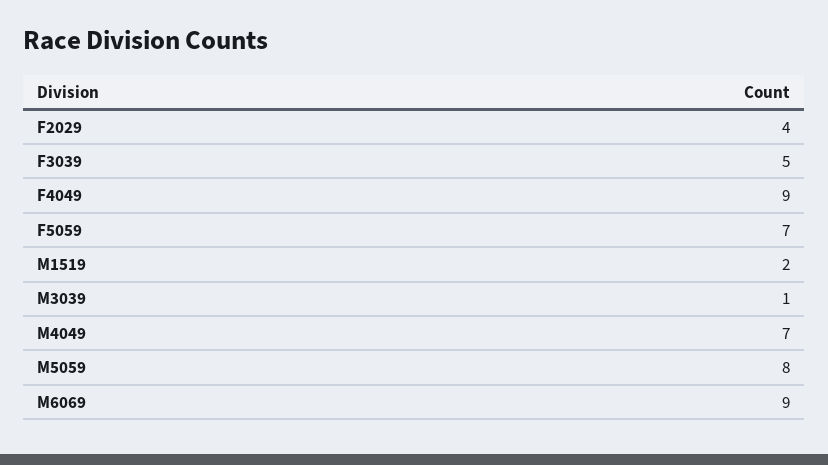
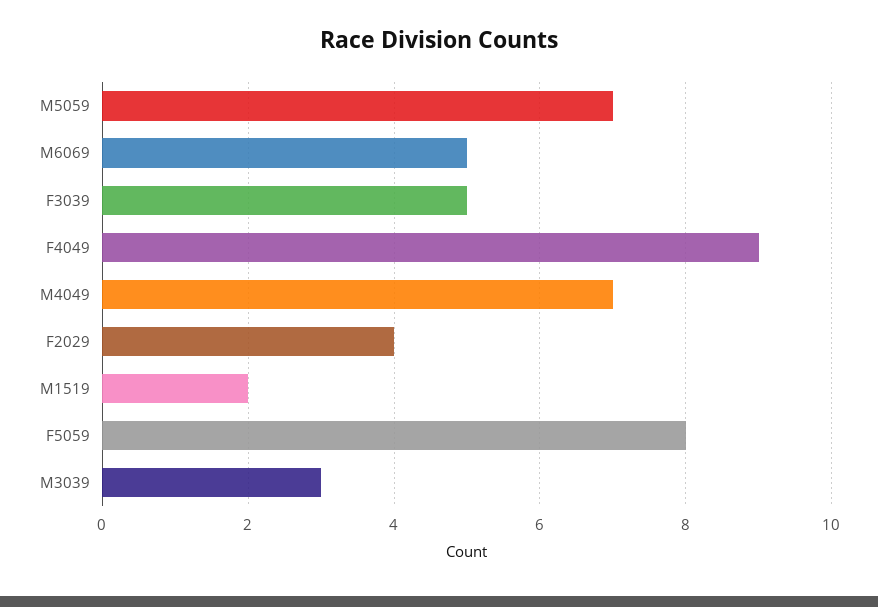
F5059: 7 -> 8
M3039: 1 -> 3
M5059: 8 -> 7
M6069: 9 -> 5

